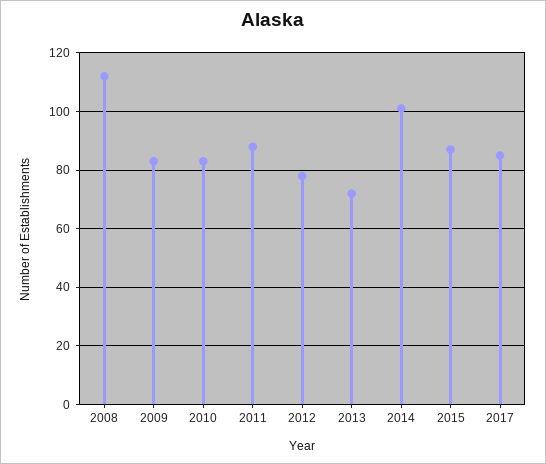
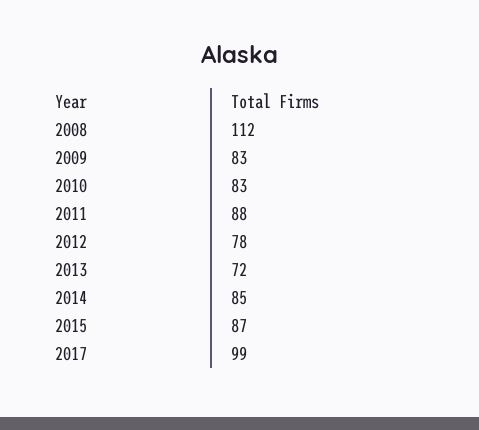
2014: 100 -> 85
2017: 85 -> 99

